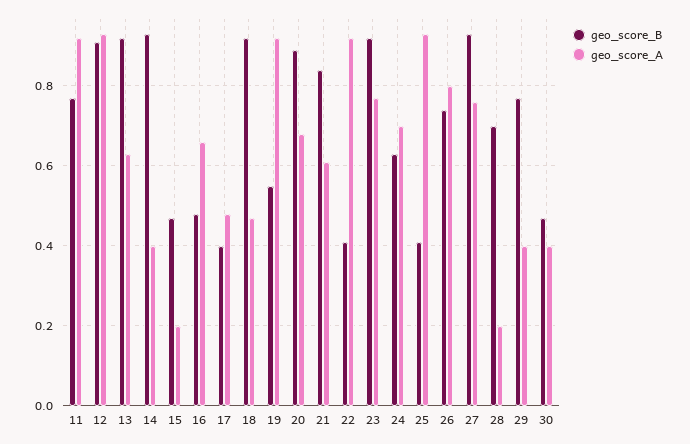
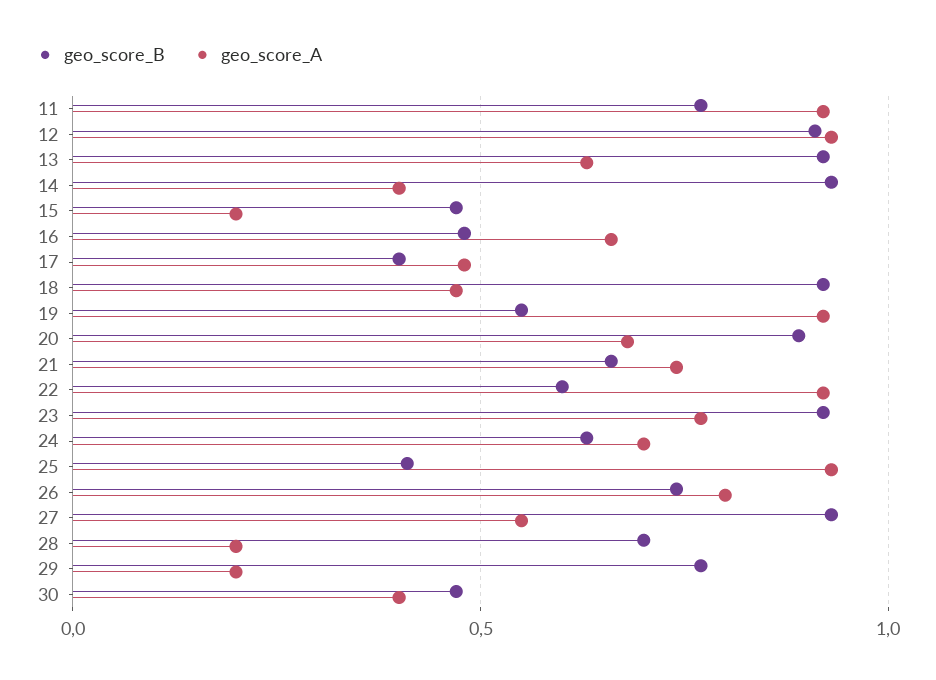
geo_score_B, 21: 0.85 -> 0.65
geo_score_A, 21: 0.6 -> 0.75
geo_score_B, 22: 0.4 -> 0.6
geo_score_A, 27: 0.75 -> 0.55
geo_score_A, 29: 0.4 -> 0.2

